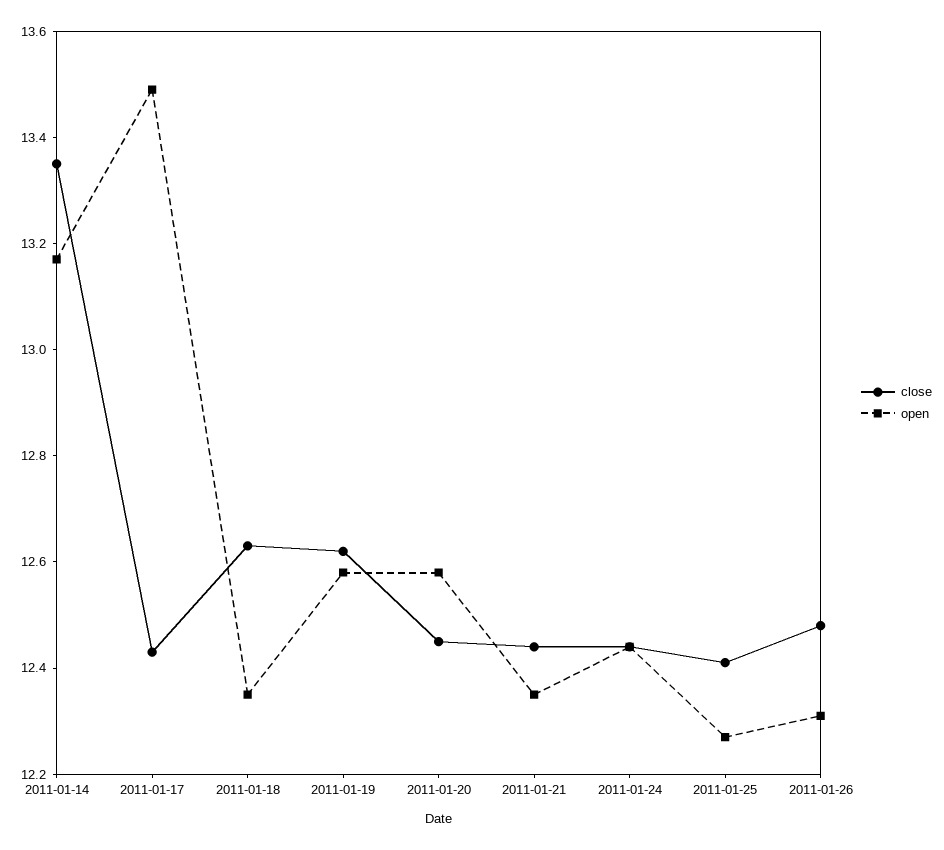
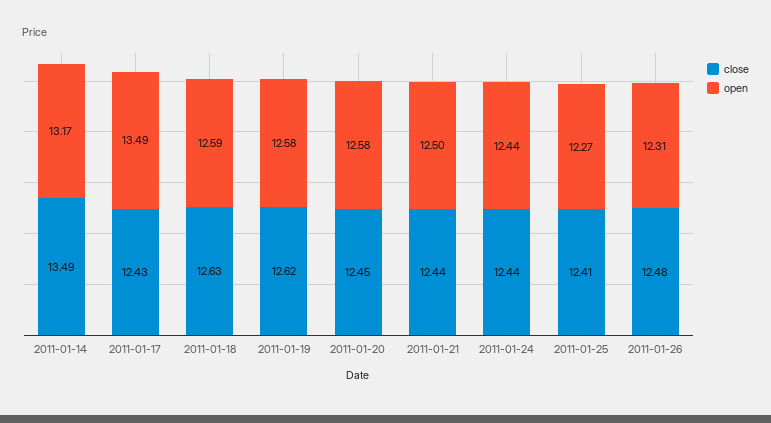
close, 2011-01-14: 13.35 -> 13.49
open, 2011-01-18: 12.35 -> 12.59
open, 2011-01-21: 12.35 -> 12.5

